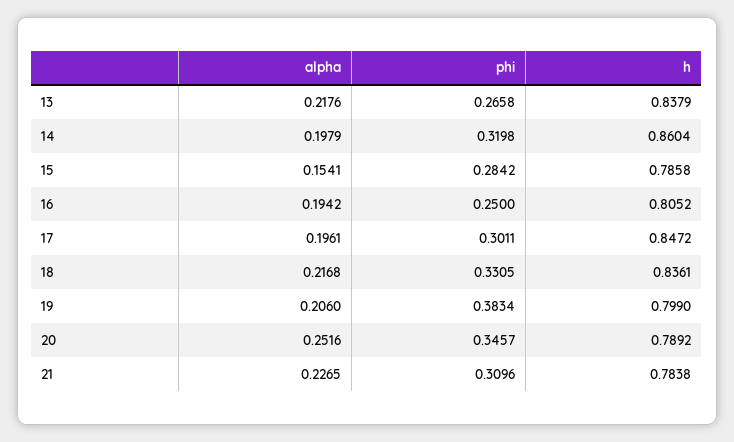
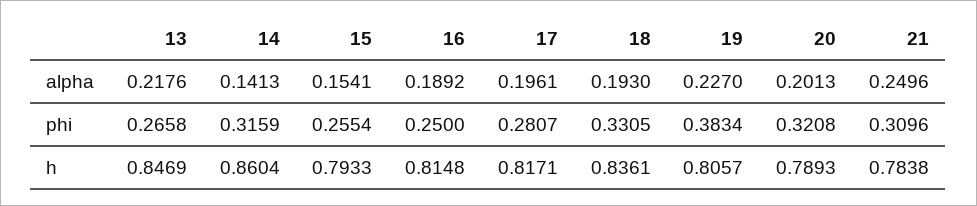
h, 13: 0.8379 -> 0.8469
alpha, 14: 0.1979 -> 0.1413
phi, 14: 0.3198 -> 0.3159
phi, 15: 0.2842 -> 0.2554
h, 15: 0.7858 -> 0.7933
alpha, 16: 0.1942 -> 0.1892
h, 16: 0.8052 -> 0.8148
phi, 17: 0.3011 -> 0.2807
h, 17: 0.8472 -> 0.8171
alpha, 18: 0.2168 -> 0.193
alpha, 19: 0.206 -> 0.227
h, 19: 0.799 -> 0.8057
alpha, 20: 0.2516 -> 0.2013
phi, 20: 0.3457 -> 0.3208
h, 20: 0.7892 -> 0.7893
alpha, 21: 0.2265 -> 0.2496

